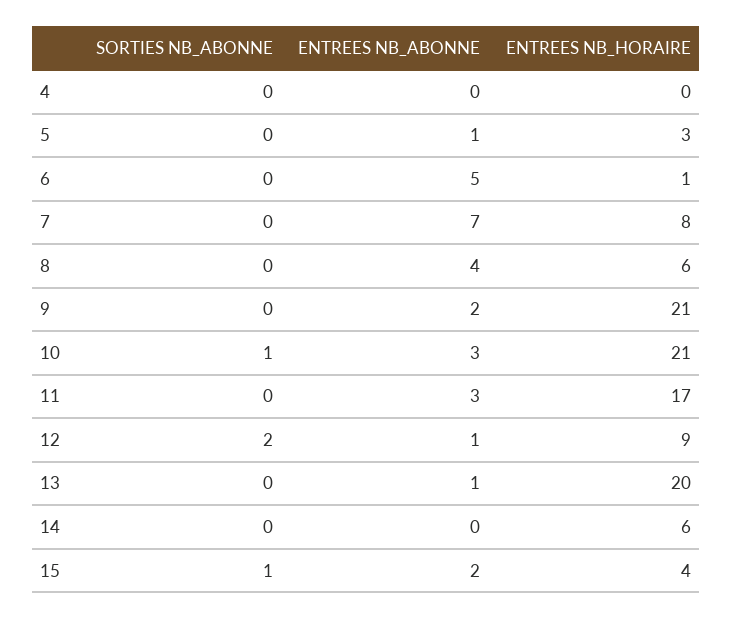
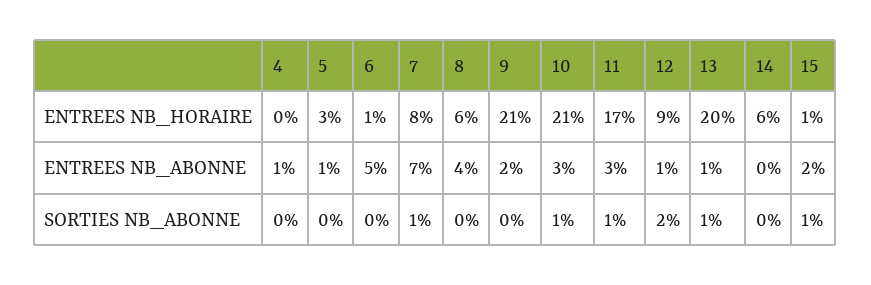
ENTREES NB_ABONNE, 4: 0 -> 1
SORTIES NB_ABONNE, 7: 0 -> 1
SORTIES NB_ABONNE, 11: 0 -> 1
SORTIES NB_ABONNE, 13: 0 -> 1
ENTREES NB_HORAIRE, 15: 4 -> 1

